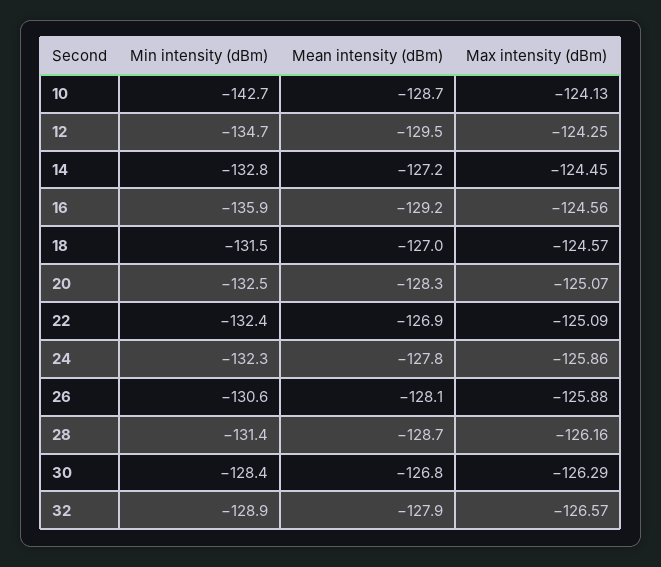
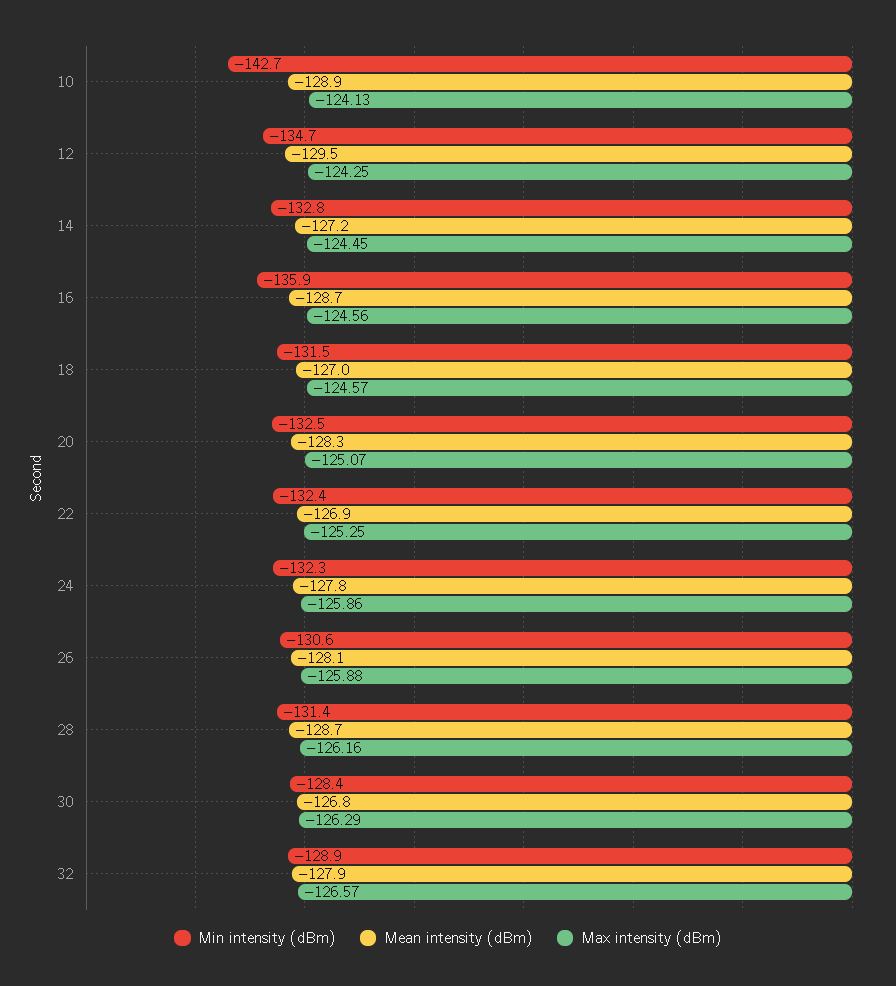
Mean intensity (dBm), 10: -128.7 -> -128.9
Mean intensity (dBm), 16: -129.2 -> -128.7
Max intensity (dBm), 22: -125.09 -> -125.25

